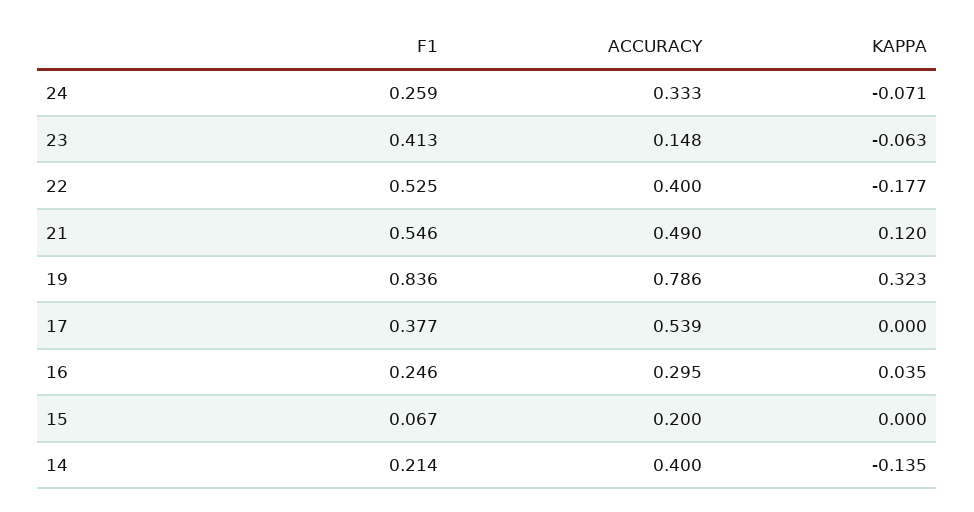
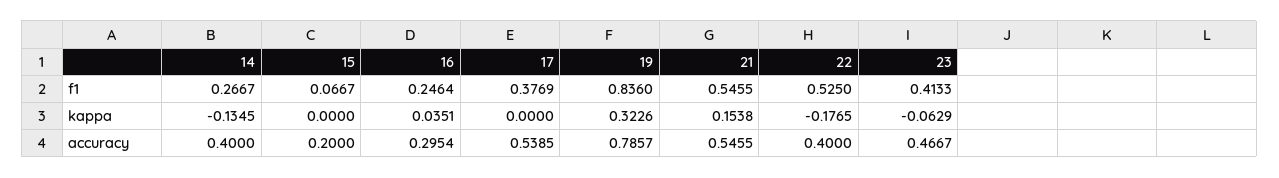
F1, 24: 0.259 -> none
ACCURACY, 24: 0.333 -> none
KAPPA, 24: -0.071 -> none
ACCURACY, 23: 0.148 -> 0.4667
ACCURACY, 21: 0.49 -> 0.5455
KAPPA, 21: 0.12 -> 0.1538
F1, 14: 0.214 -> 0.2667

